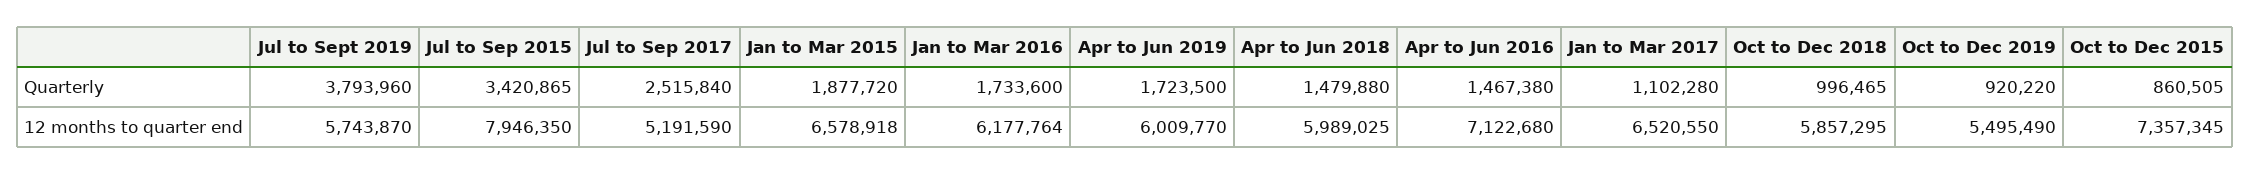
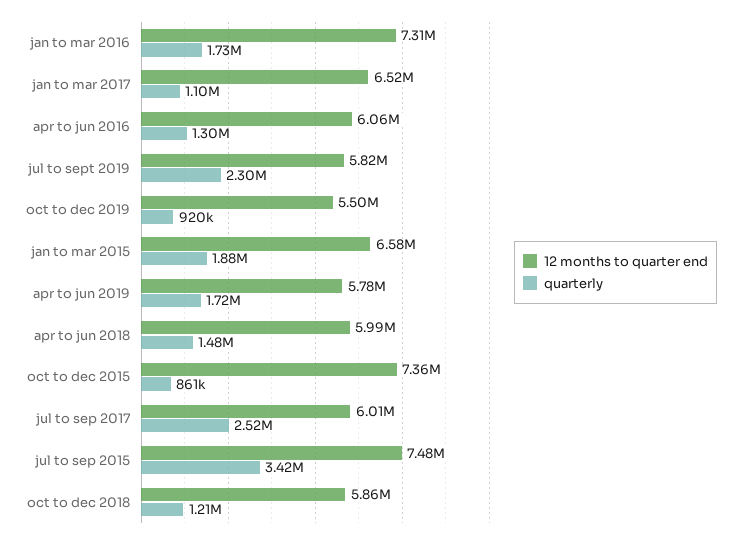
Quarterly, Jul to Sept 2019: 3793960 -> 2300000
Quarterly, Apr to Jun 2016: 1467380 -> 1300000
Quarterly, Oct to Dec 2018: 996465 -> 1210000
12 months to quarter end, Jul to Sept 2019: 5743870 -> 5820000
12 months to quarter end, Jul to Sep 2015: 7946350 -> 7480000
12 months to quarter end, Jul to Sep 2017: 5191590 -> 6010000
12 months to quarter end, Jan to Mar 2016: 6177764 -> 7310000
12 months to quarter end, Apr to Jun 2019: 6009770 -> 5780000
12 months to quarter end, Apr to Jun 2016: 7122680 -> 6060000

